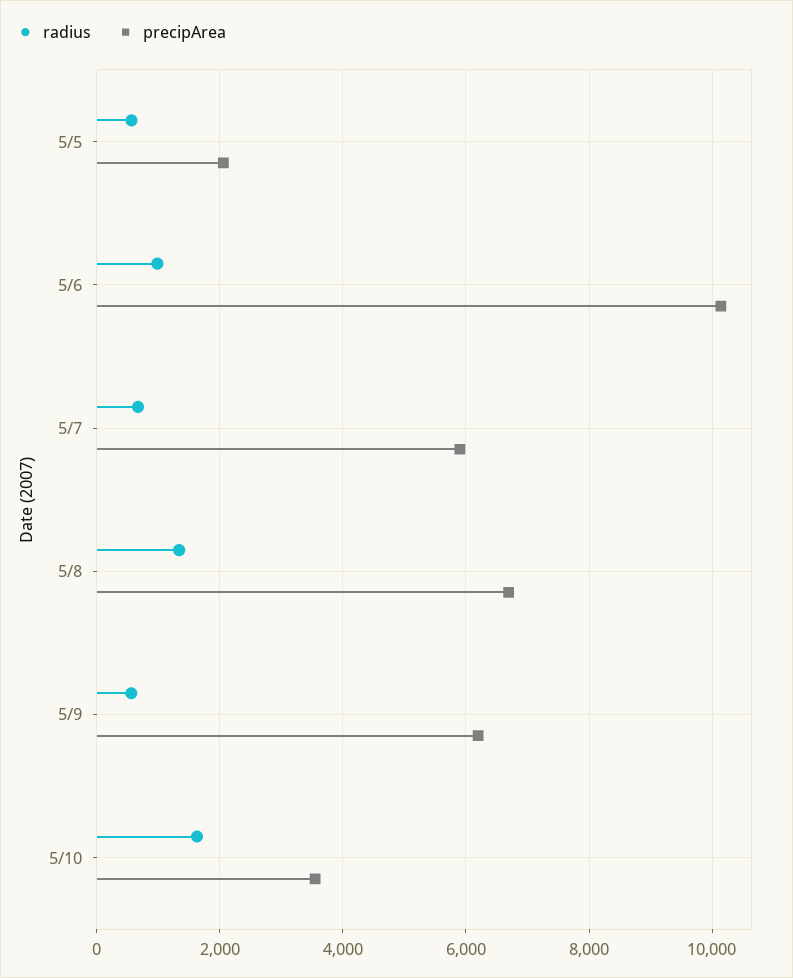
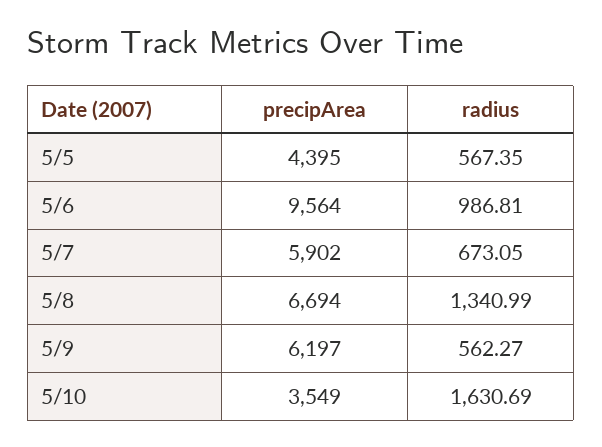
precipArea, 5/5: 2000 -> 4395
precipArea, 5/6: 10200 -> 9564

